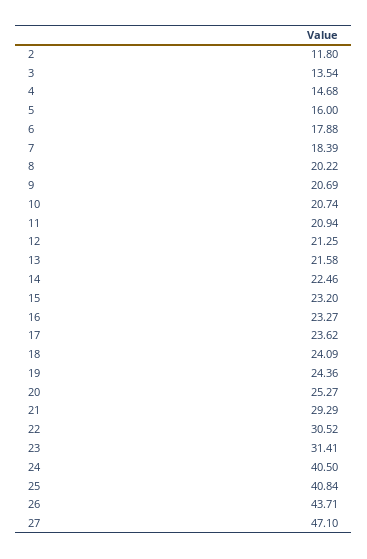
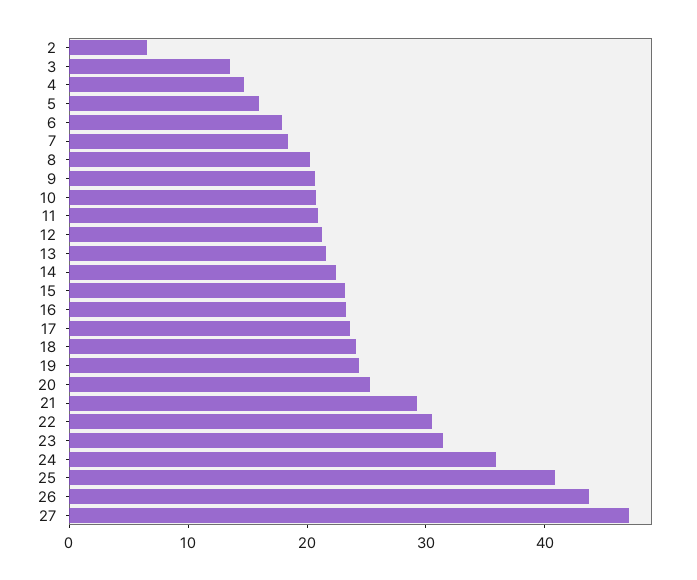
2: 11.8 -> 6
24: 40.5 -> 36

